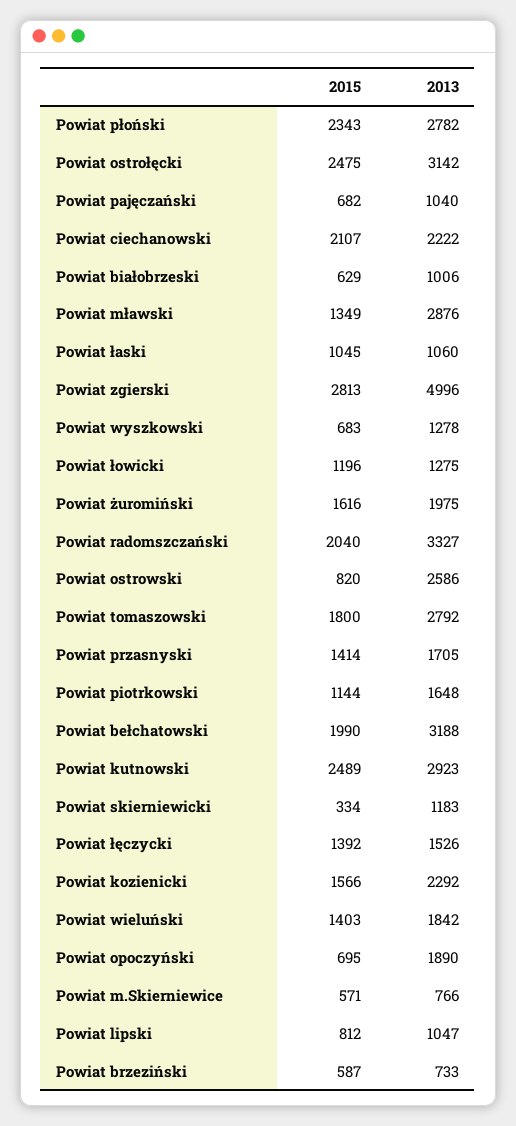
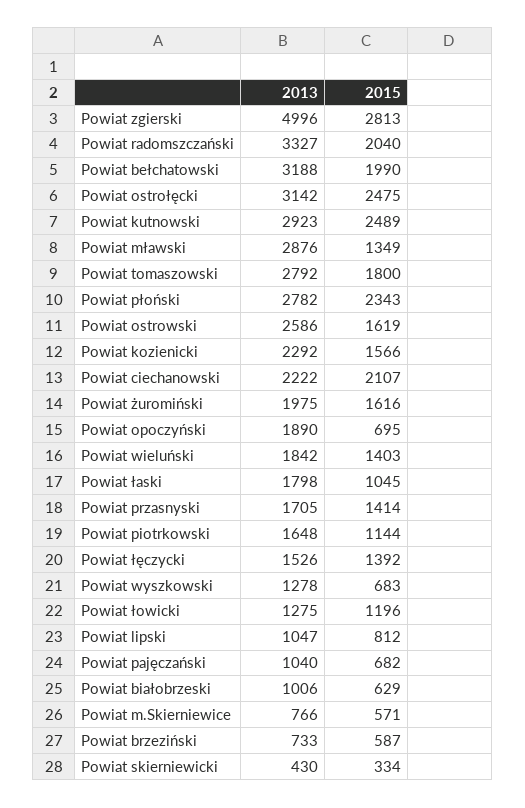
2013, Powiat łaski: 1060 -> 1798
2015, Powiat ostrowski: 820 -> 1619
2013, Powiat skierniewicki: 1183 -> 430

